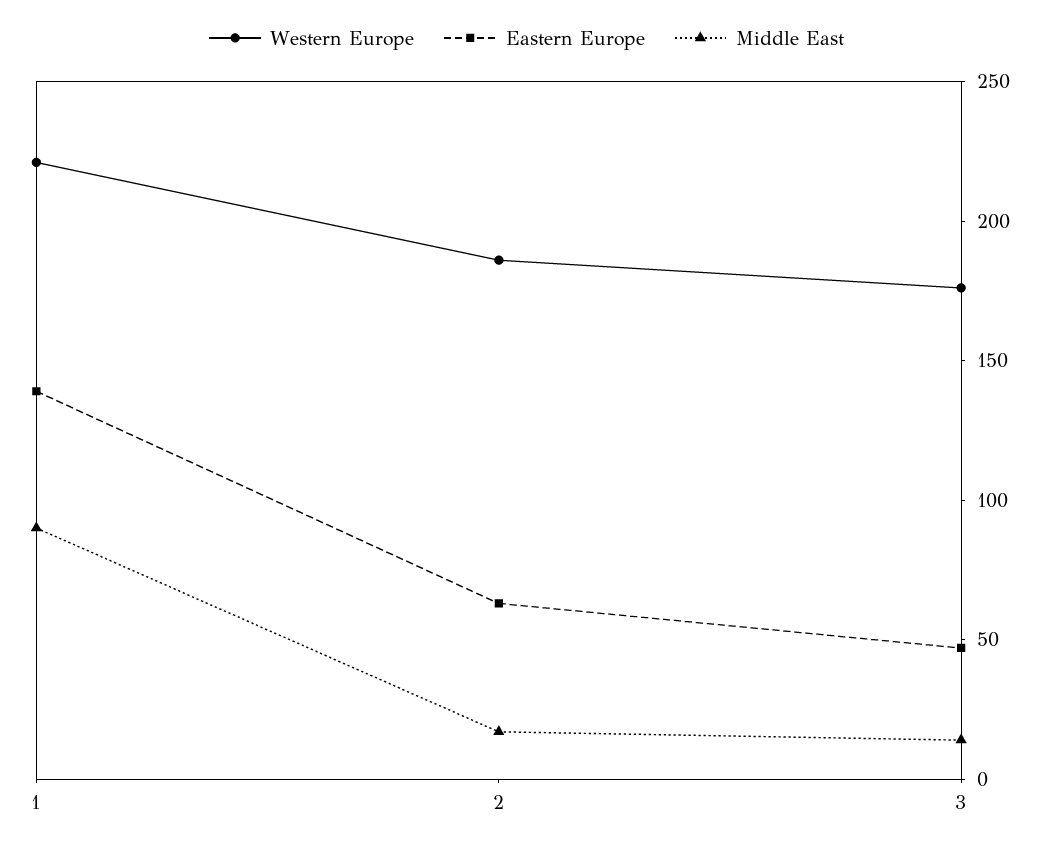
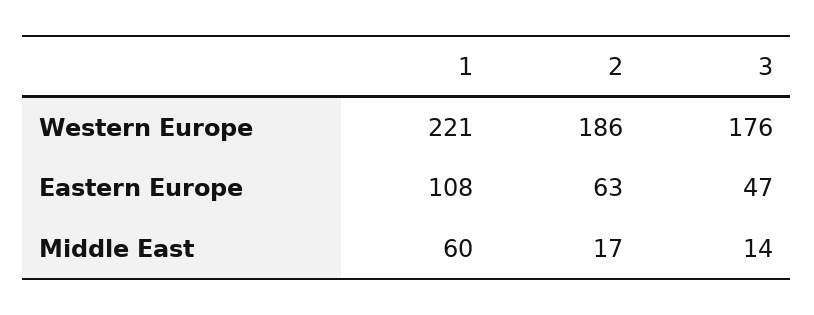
Eastern Europe, 1: 140 -> 108
Middle East, 1: 90 -> 60

